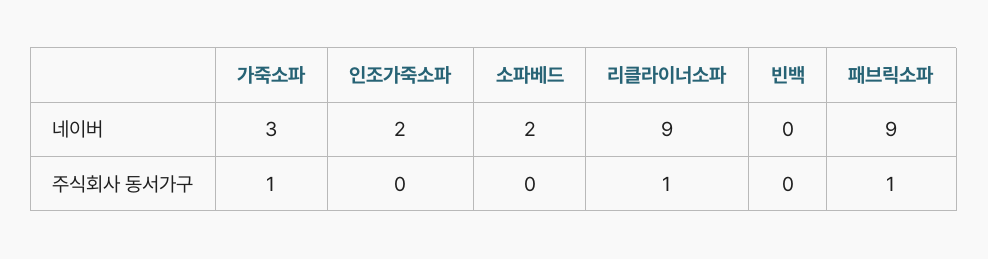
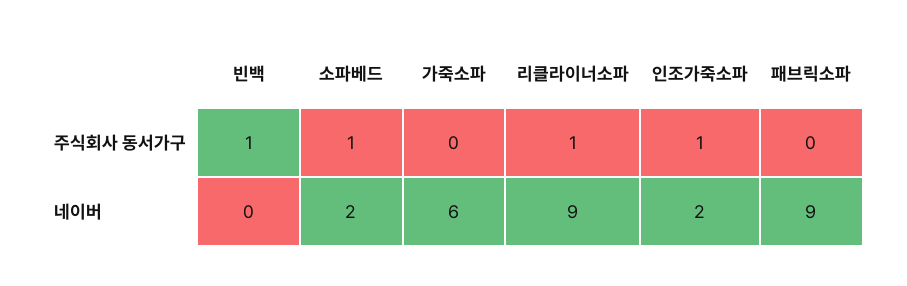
가죽소파, 네이버: 3 -> 6
가죽소파, 주식회사 동서가구: 1 -> 0
인조가죽소파, 주식회사 동서가구: 0 -> 1
소파베드, 주식회사 동서가구: 0 -> 1
빈백, 주식회사 동서가구: 0 -> 1
패브릭소파, 주식회사 동서가구: 1 -> 0

